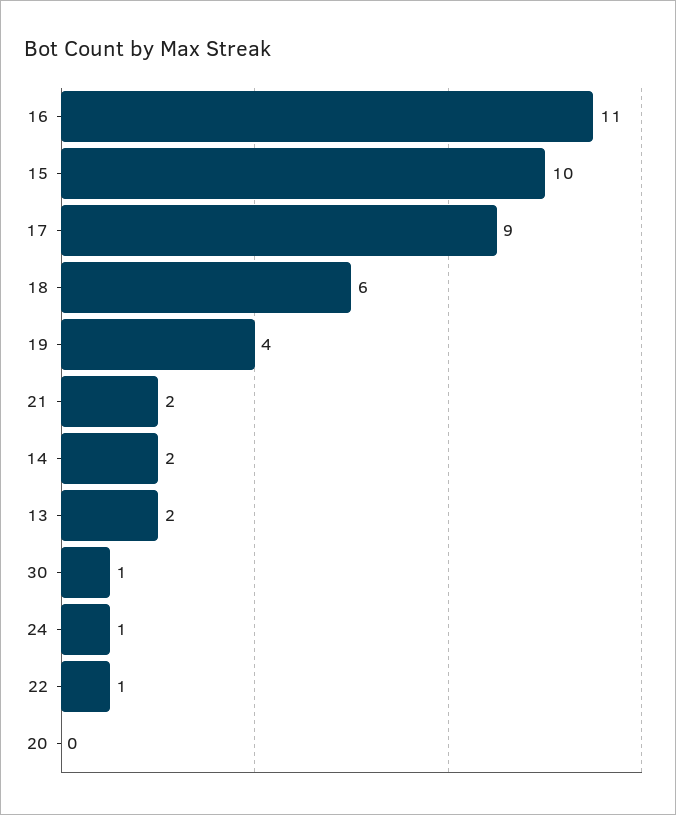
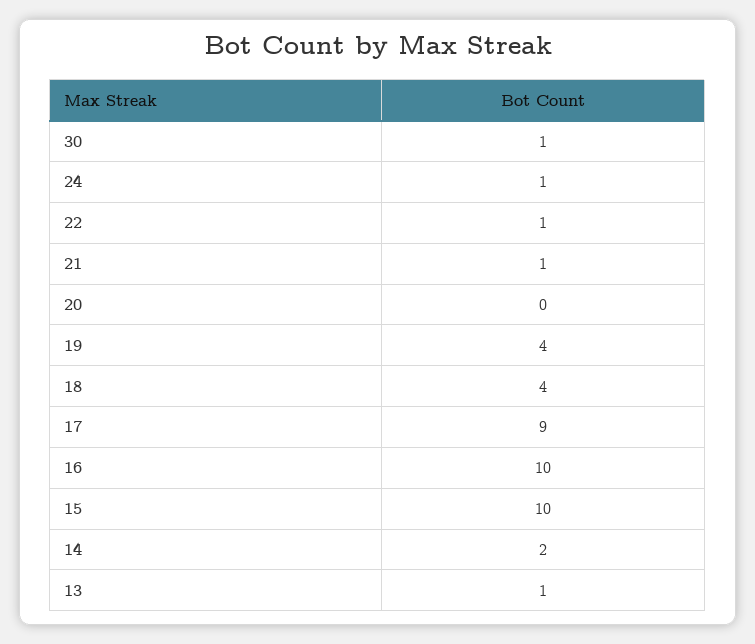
16: 11 -> 10
18: 6 -> 4
21: 2 -> 1
13: 2 -> 1

